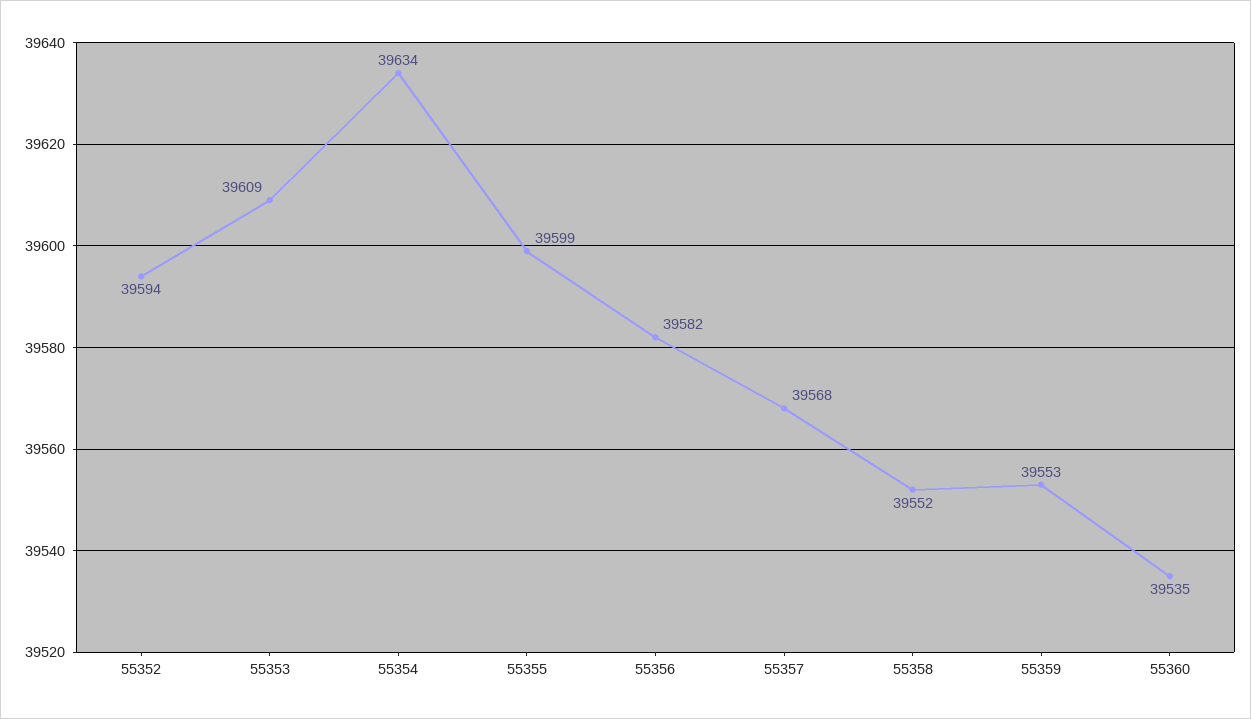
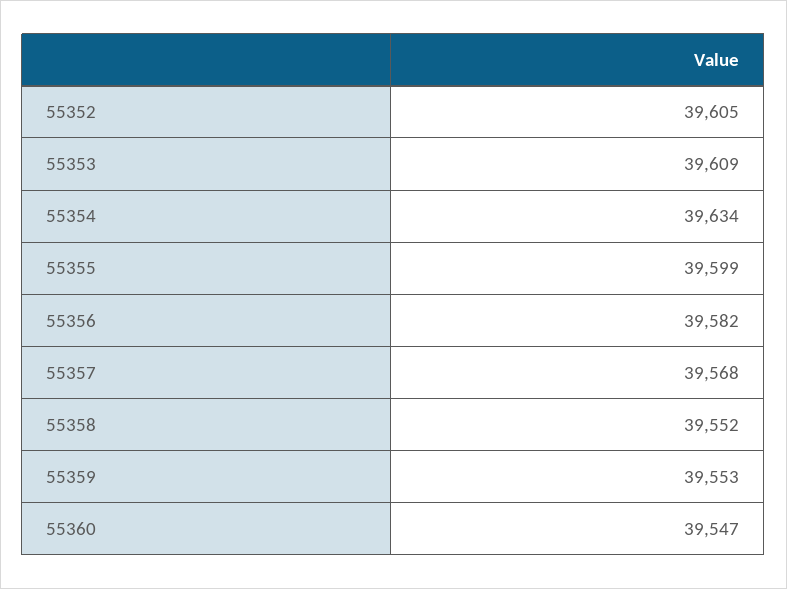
55352: 39594 -> 39605
55360: 39535 -> 39547

